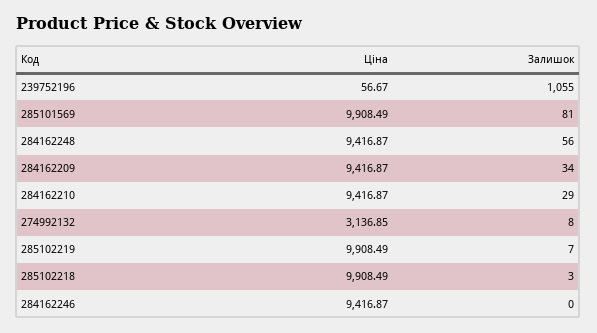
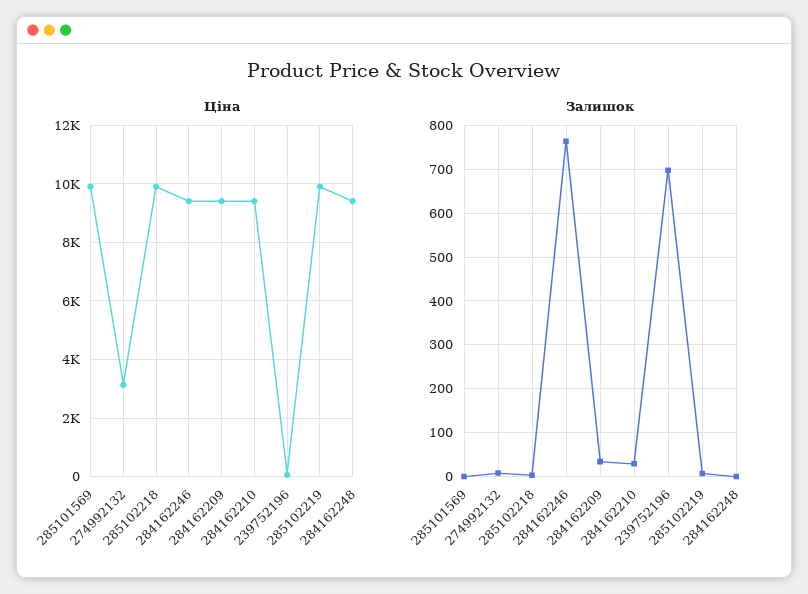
Залишок, 239752196: 1055 -> 700
Залишок, 285101569: 81 -> 0
Залишок, 284162248: 56 -> 0
Залишок, 284162246: 0 -> 760

